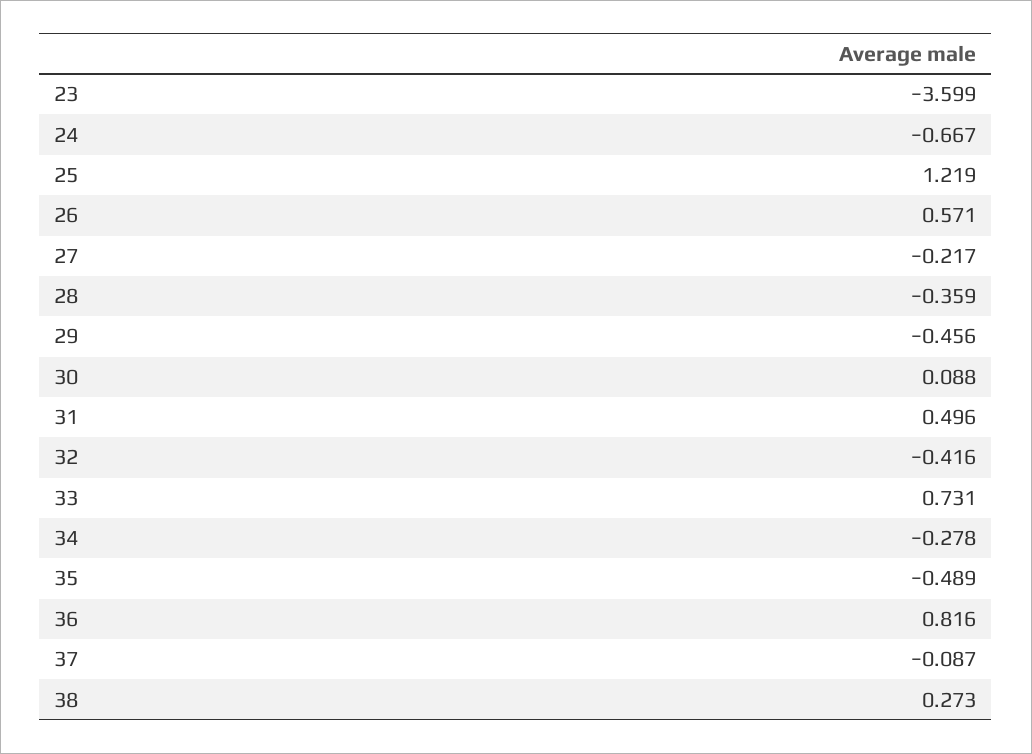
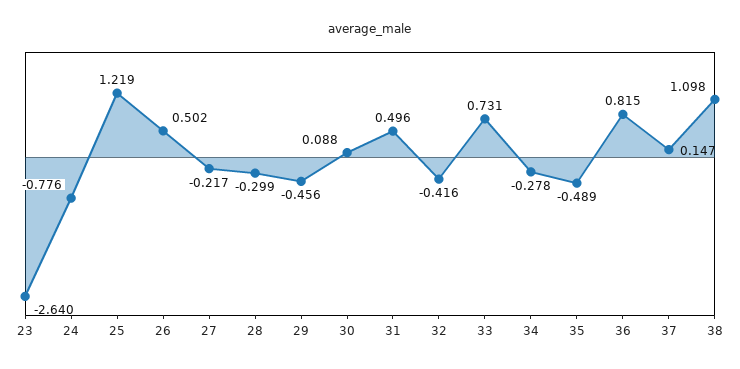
23: -3.599 -> -2.64
24: -0.667 -> -0.776
26: 0.571 -> 0.502
28: -0.359 -> -0.299
36: 0.816 -> 0.815
37: -0.087 -> 0.147
38: 0.273 -> 1.098

